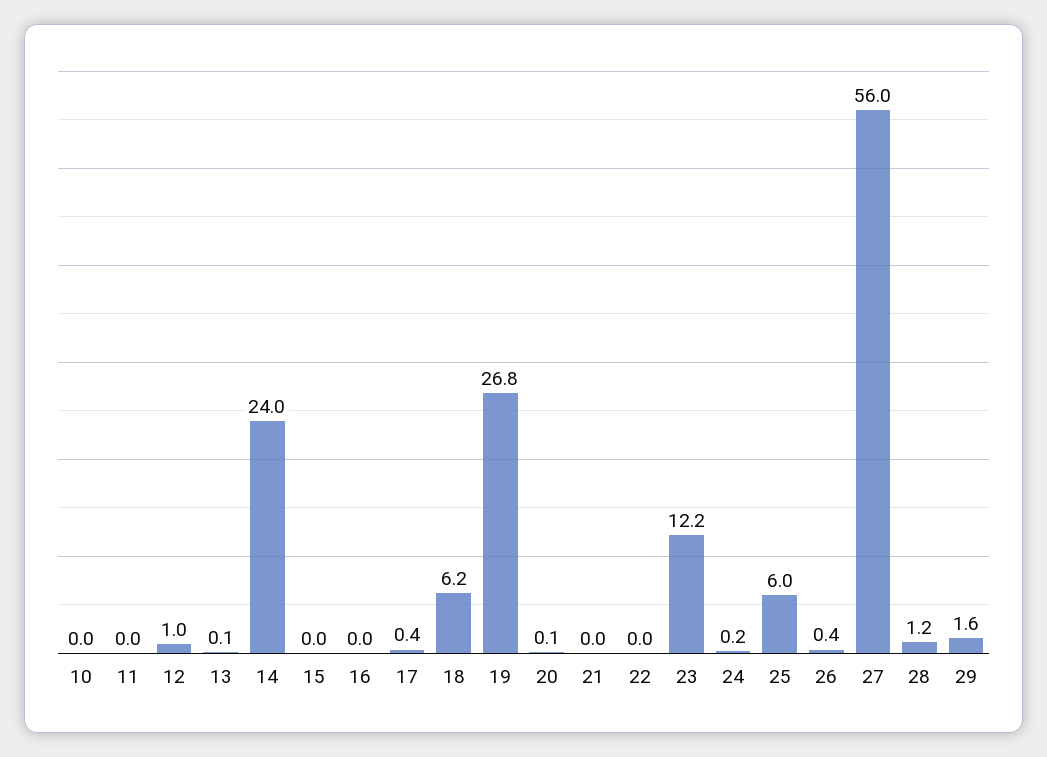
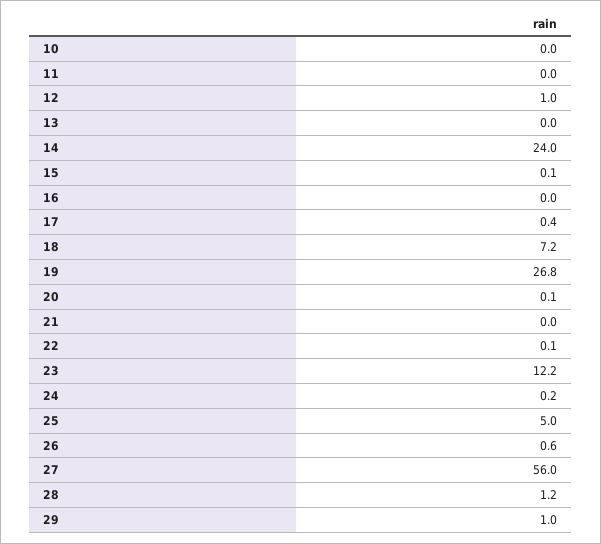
13: 0.1 -> 0
15: 0 -> 0.1
18: 6.2 -> 7.2
22: 0 -> 0.1
25: 6 -> 5
26: 0.4 -> 0.6
29: 1.6 -> 1

